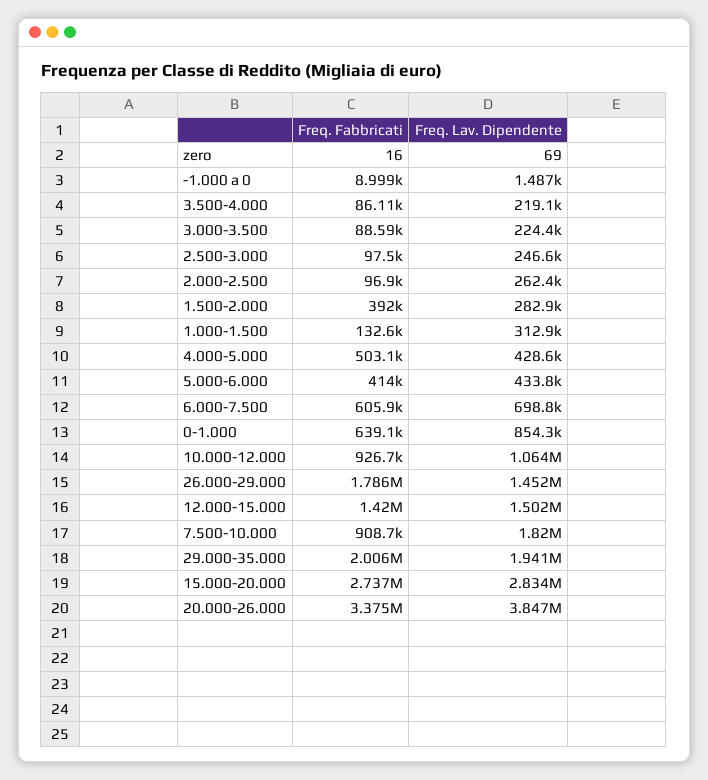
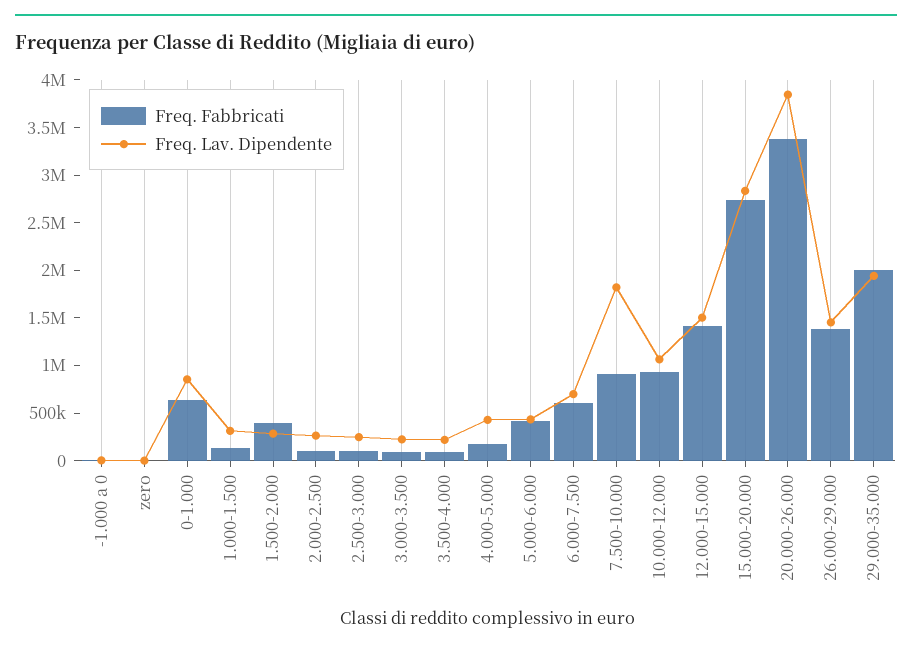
Freq. Fabbricati, 4.000-5.000: 503100 -> 200000
Freq. Fabbricati, 26.000-29.000: 1786000 -> 1400000

